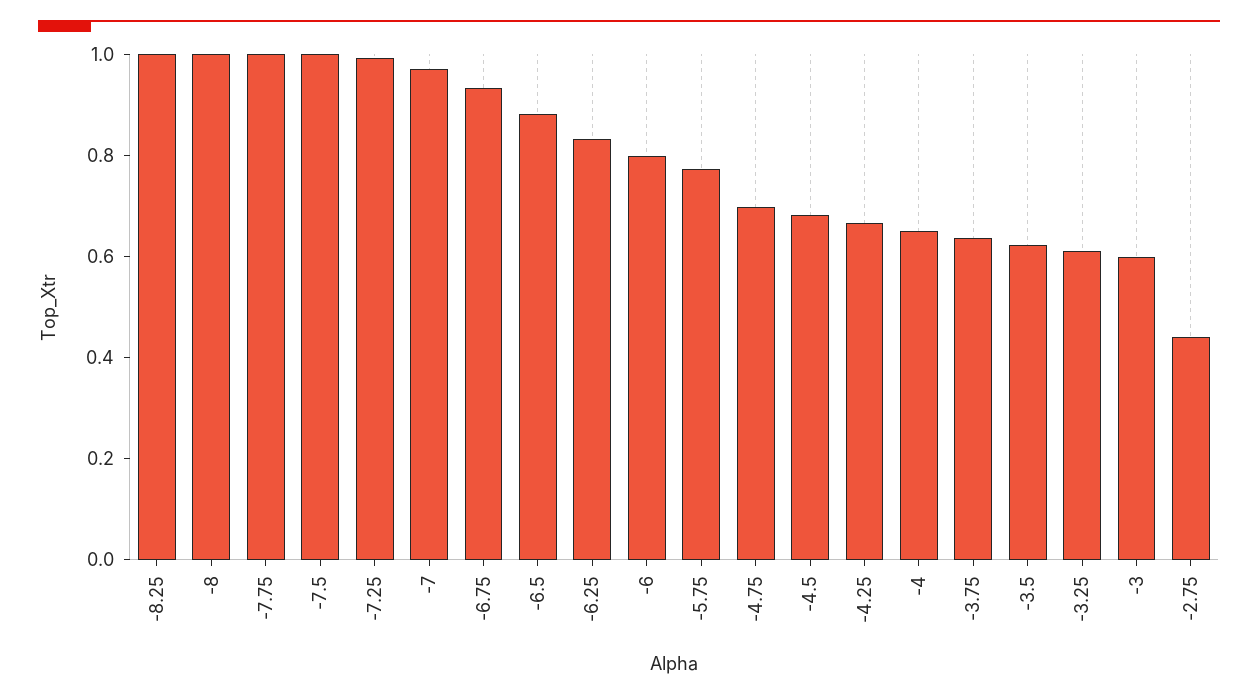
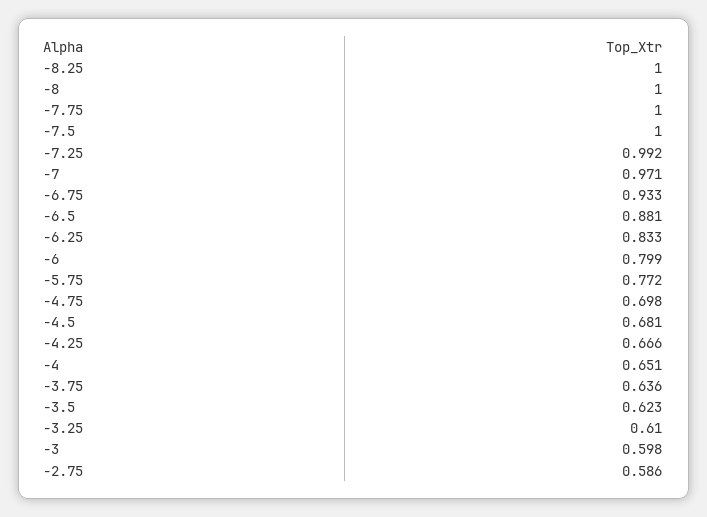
-2.75: 0.45 -> 0.586

